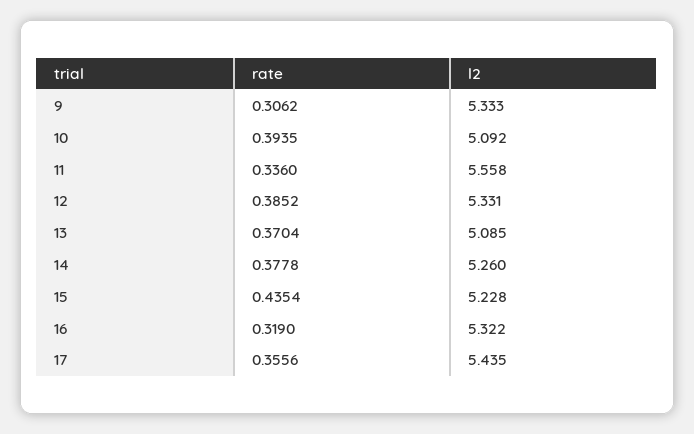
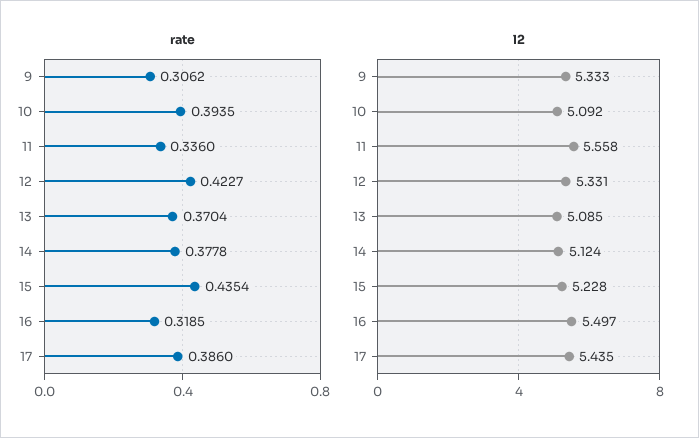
rate, 12: 0.3852 -> 0.4227
l2, 14: 5.26 -> 5.124
rate, 16: 0.319 -> 0.3185
l2, 16: 5.322 -> 5.497
rate, 17: 0.3556 -> 0.386

